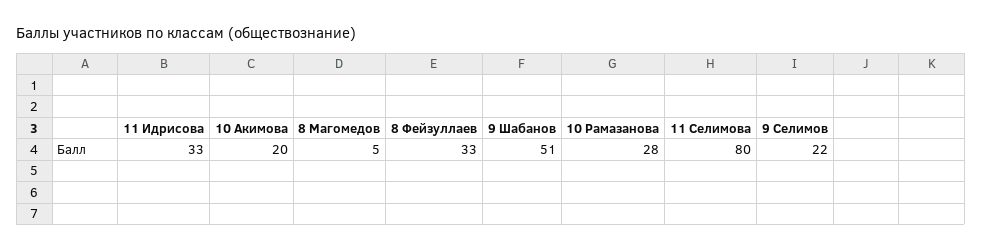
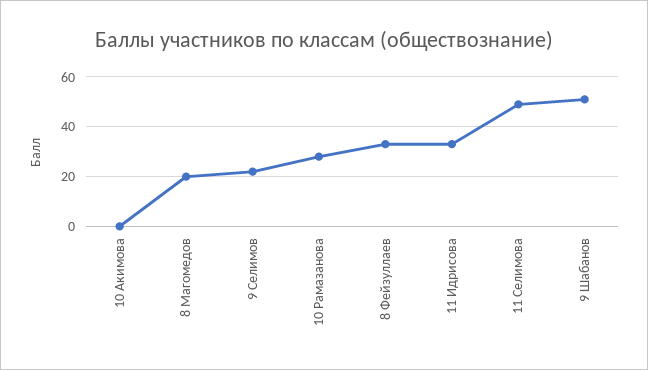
10 Акимова: 20 -> 0
8 Магомедов: 5 -> 20
11 Селимова: 80 -> 50

